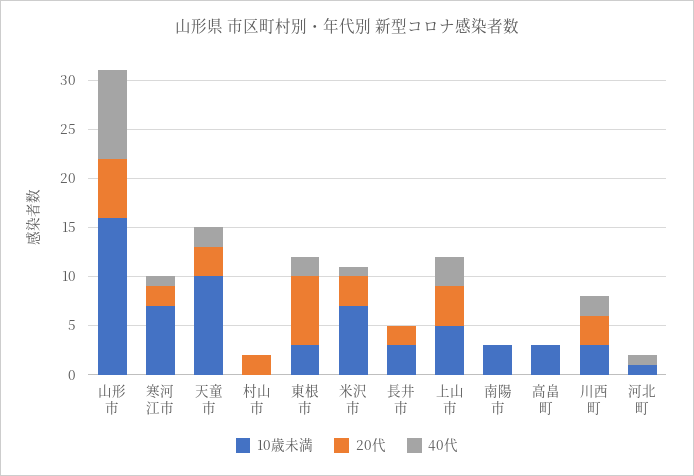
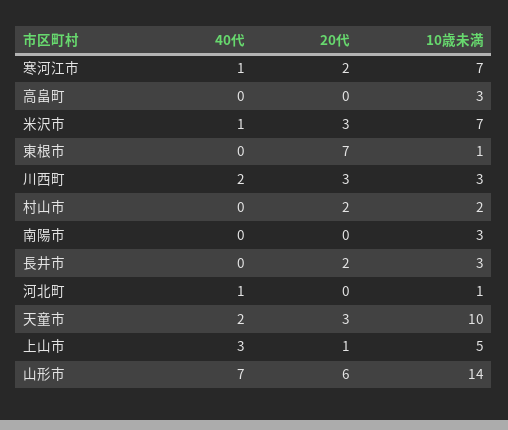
10歳未満, 山形市: 16 -> 14
40代, 山形市: 9 -> 7
10歳未満, 村山市: 0 -> 2
10歳未満, 東根市: 3 -> 1
40代, 東根市: 2 -> 0
20代, 上山市: 4 -> 1

